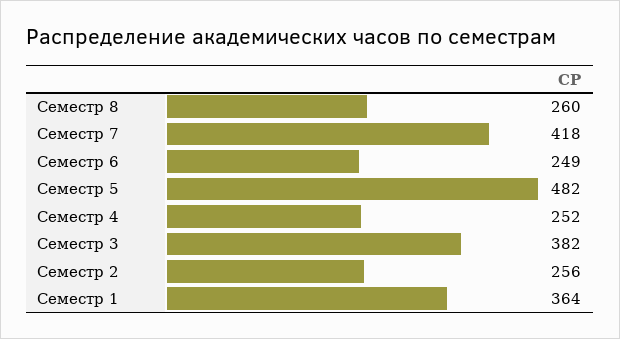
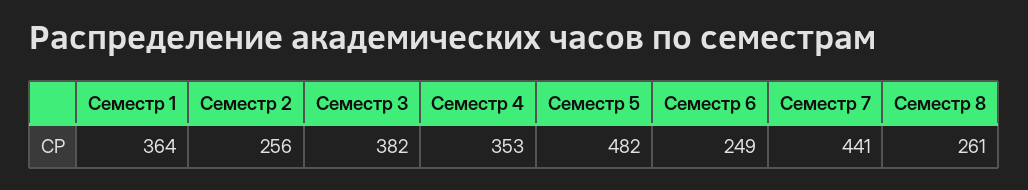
Семестр 8: 260 -> 261
Семестр 7: 418 -> 441
Семестр 4: 252 -> 353

